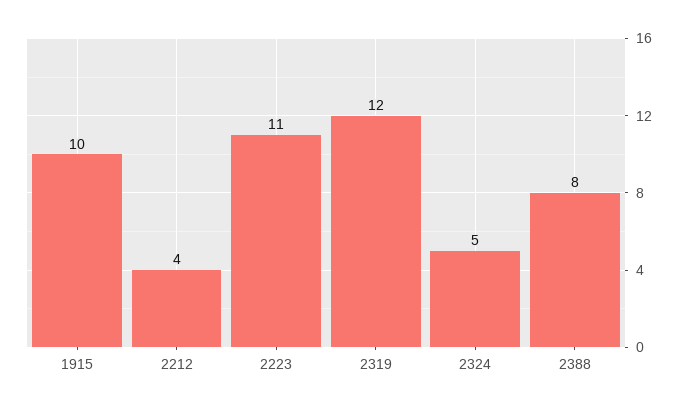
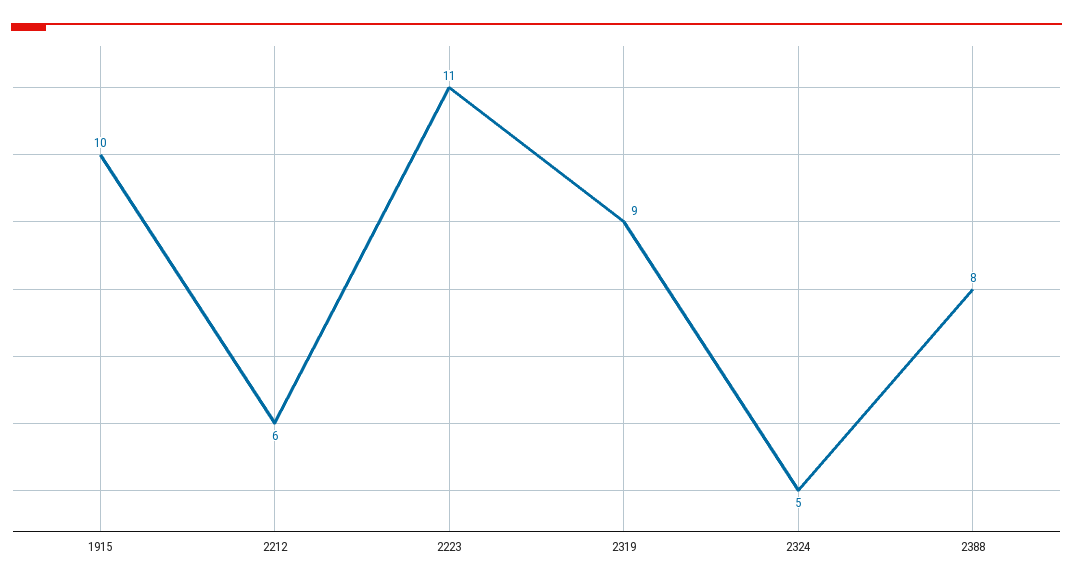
2212: 4 -> 6
2319: 12 -> 9

